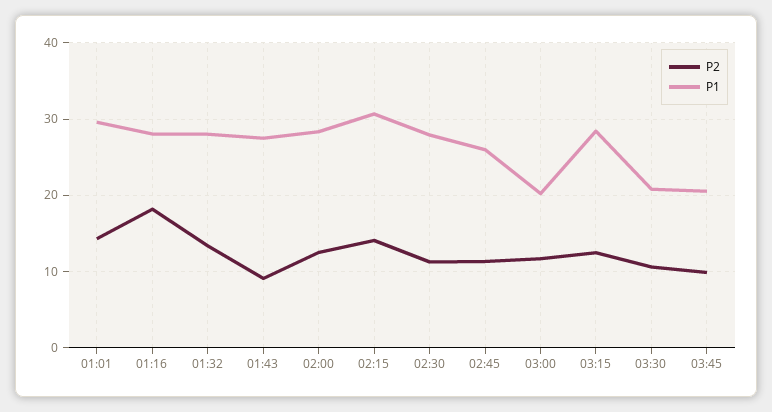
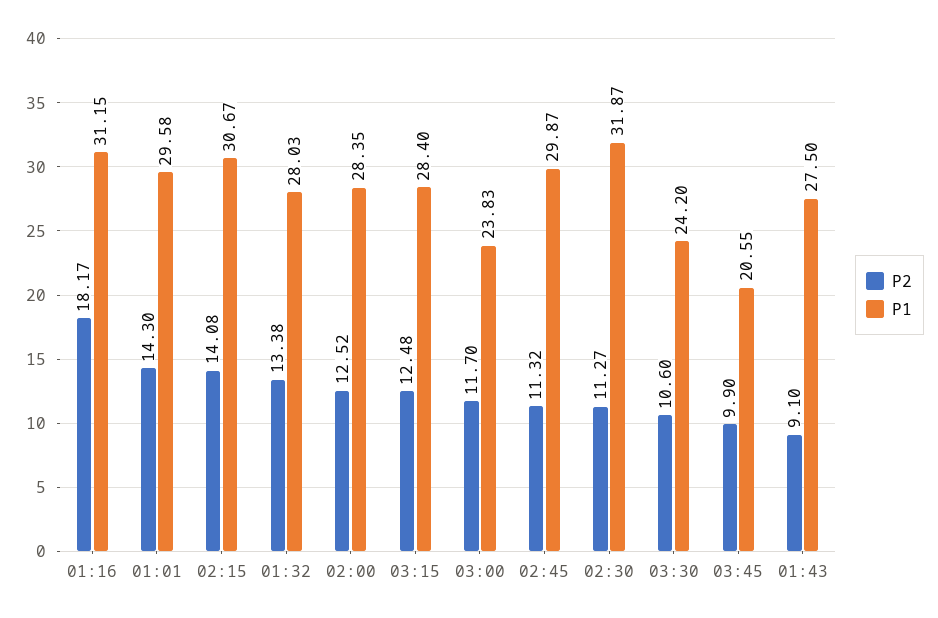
P1, 01:16: 28 -> 31.15
P1, 02:30: 28 -> 31.87
P1, 02:45: 26 -> 29.87
P1, 03:00: 20 -> 23.83
P1, 03:30: 21 -> 24.2

